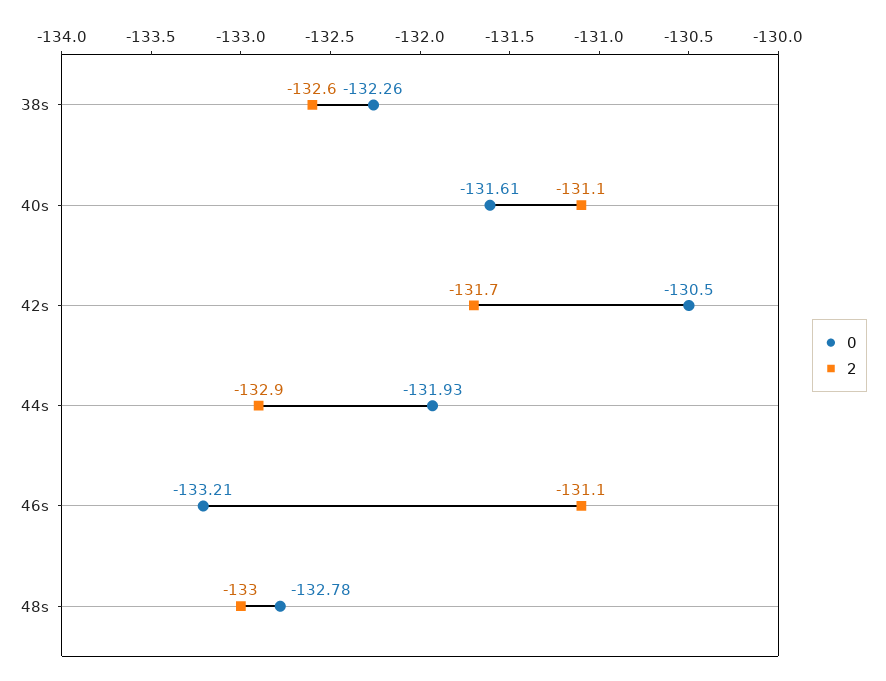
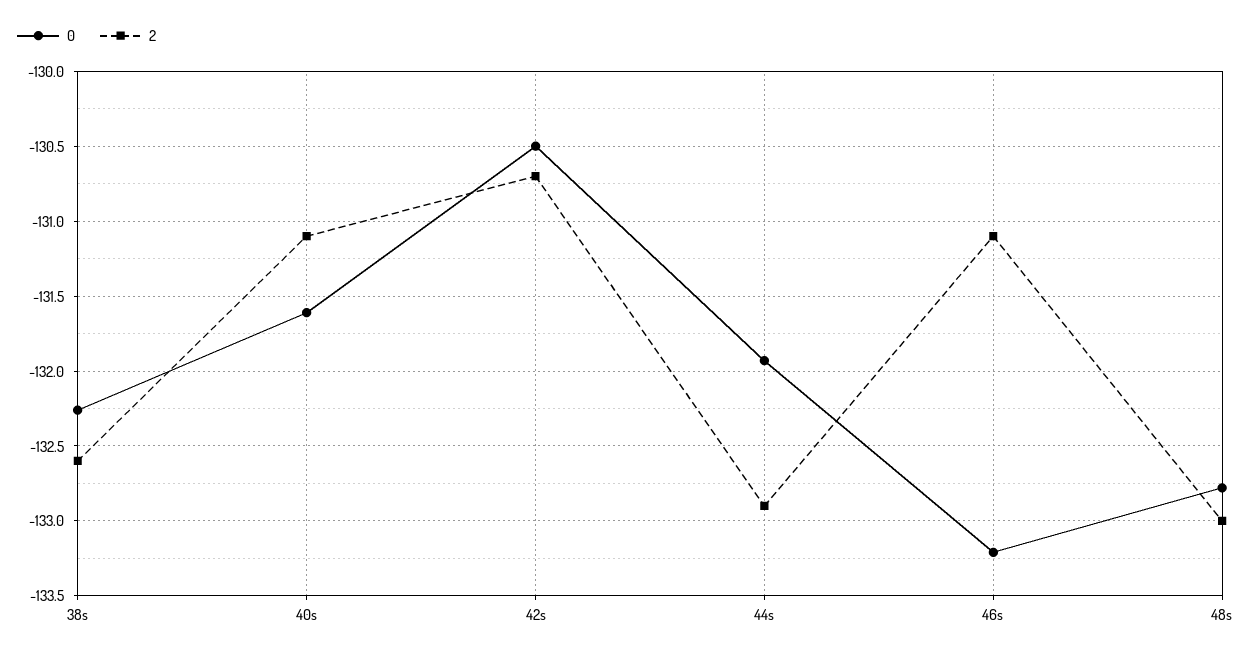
2, 42s: -131.7 -> -130.7

